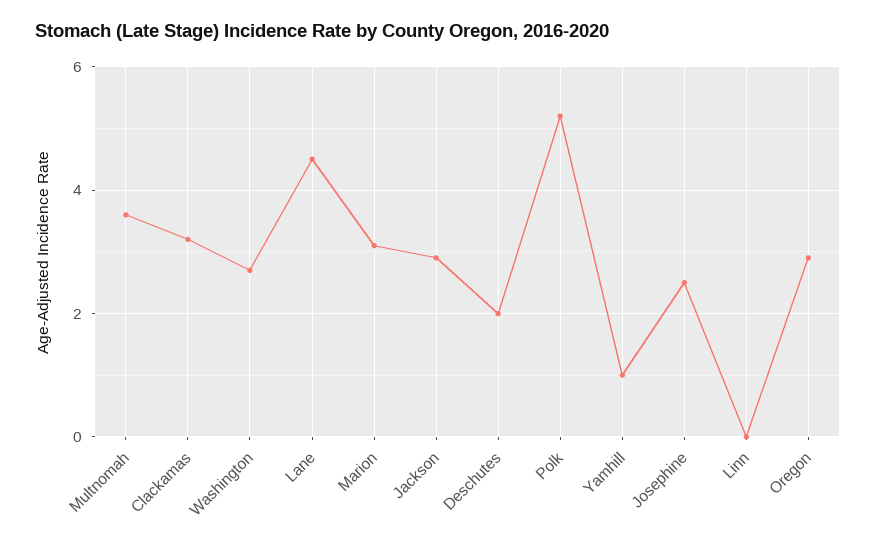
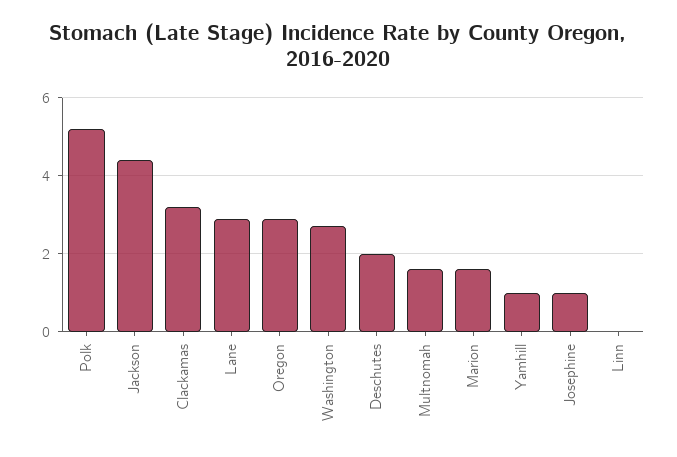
Multnomah: 3.5 -> 1.5
Lane: 4.5 -> 3
Marion: 3 -> 1.5
Jackson: 3 -> 4.5
Josephine: 2.5 -> 1

